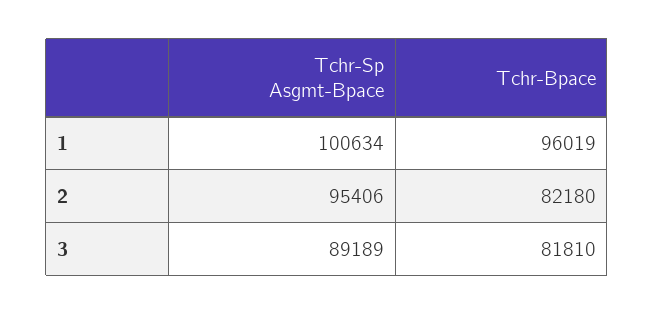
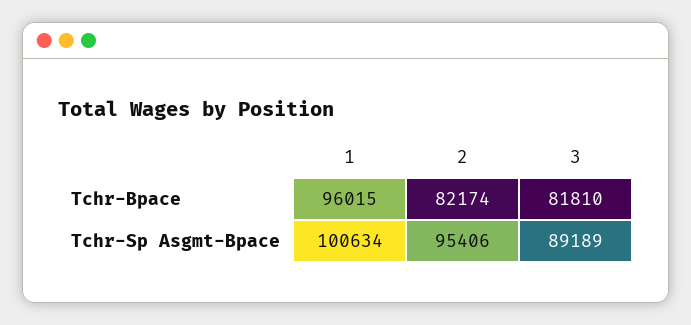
Tchr-Bpace, 1: 96019 -> 96015
Tchr-Bpace, 2: 82180 -> 82174

